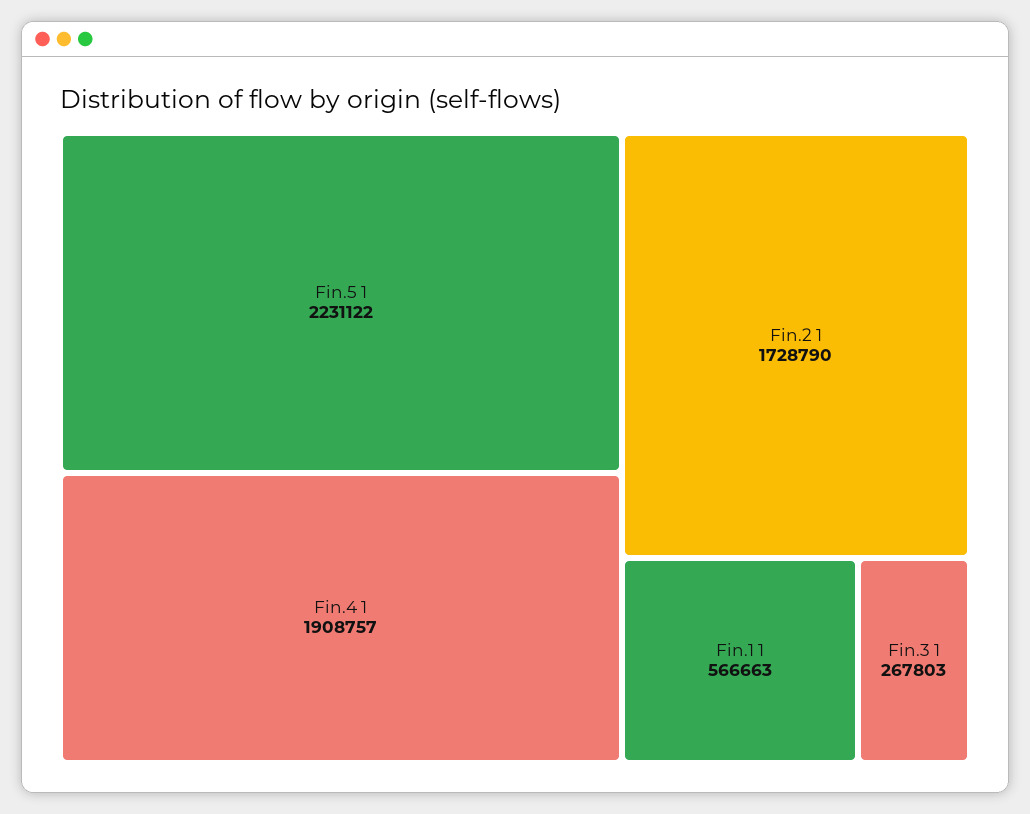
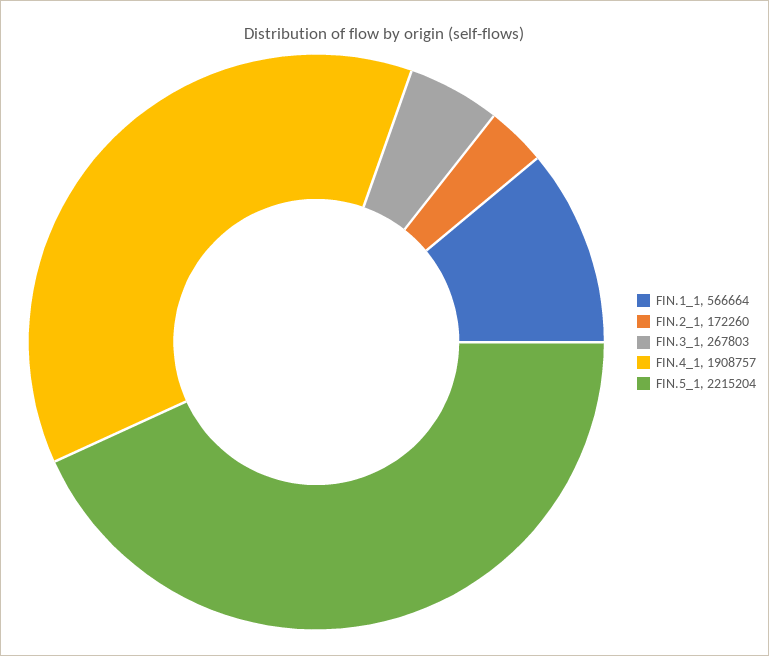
Fin.5 1: 2231122 -> 2215204
Fin.2 1: 1728790 -> 172260
Fin.1 1: 566663 -> 566664

